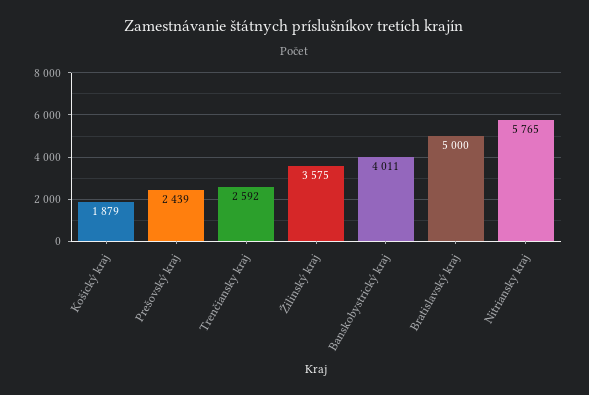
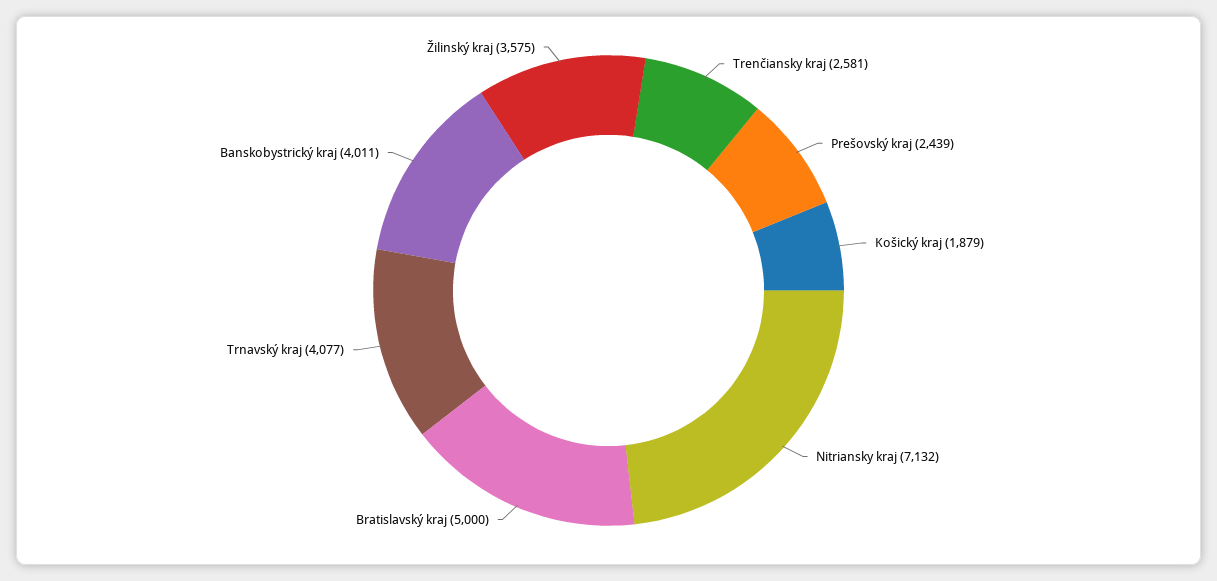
Trenčiansky kraj: 2592 -> 2581
Nitriansky kraj: 5765 -> 7132
Trnavský kraj: none -> 4077

